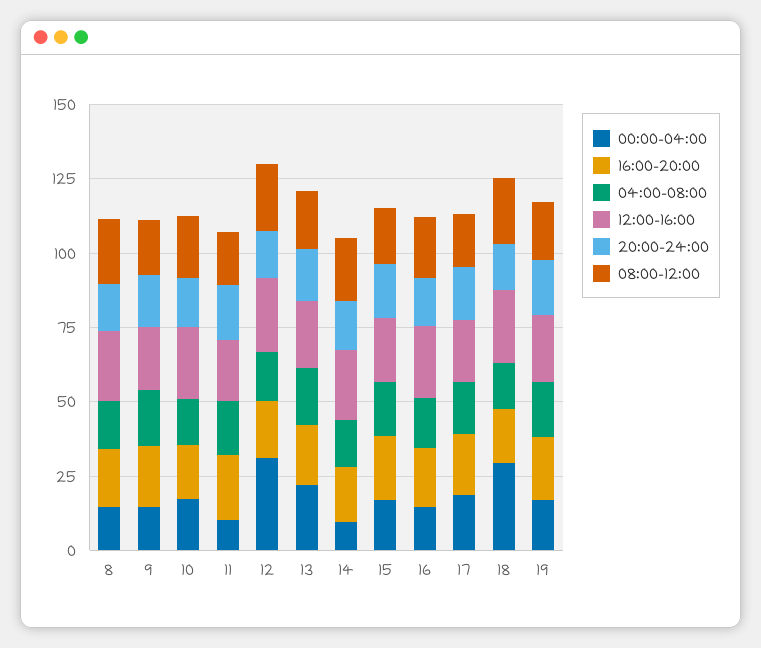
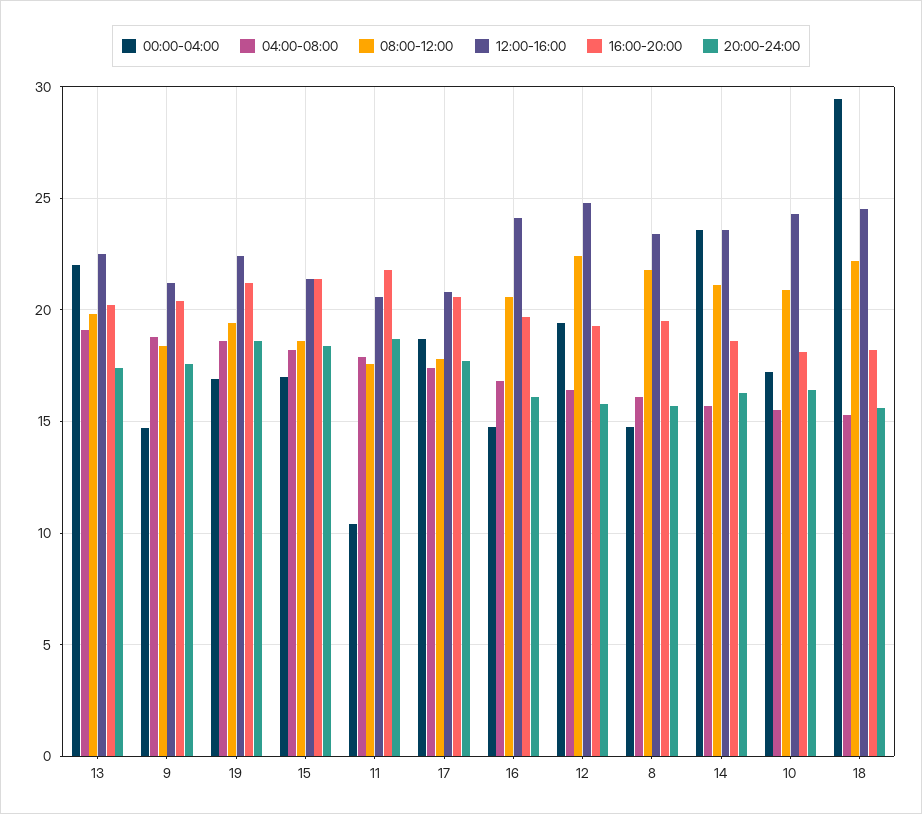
00:00-04:00, 12: 30 -> 19.5
00:00-04:00, 14: 10 -> 23.5

